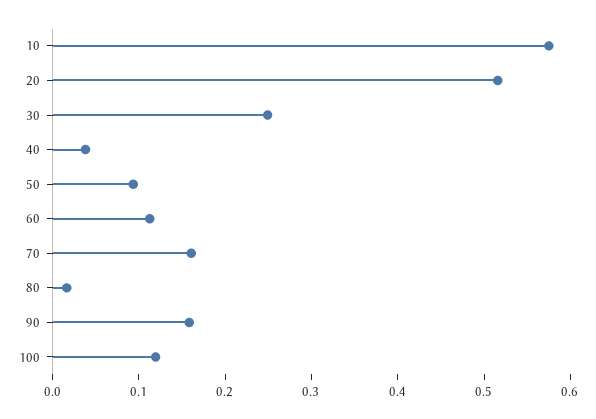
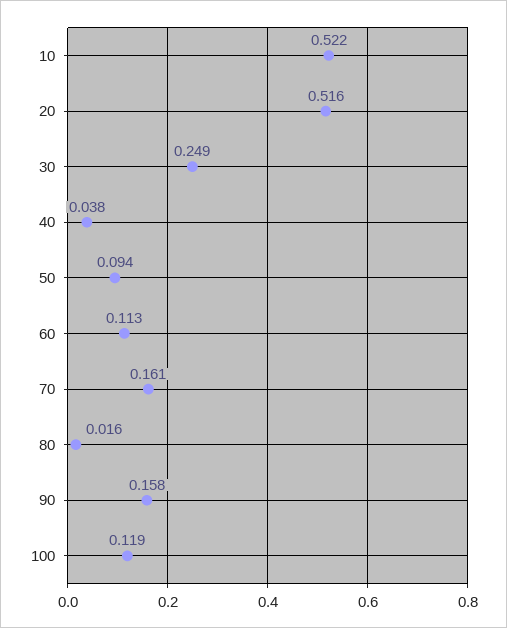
10: 0.58 -> 0.522

